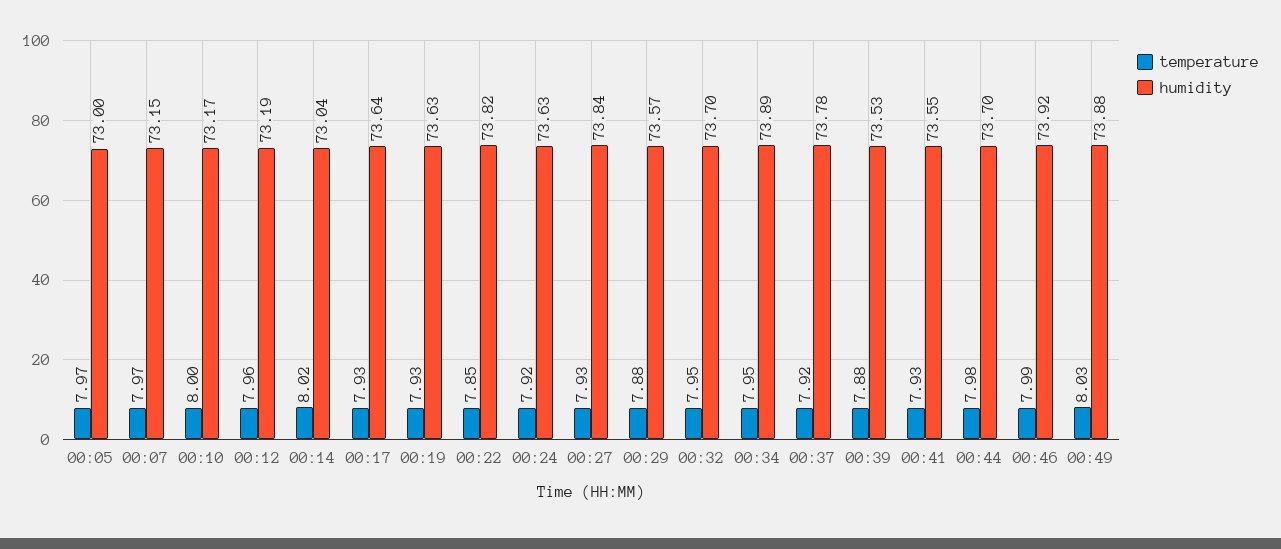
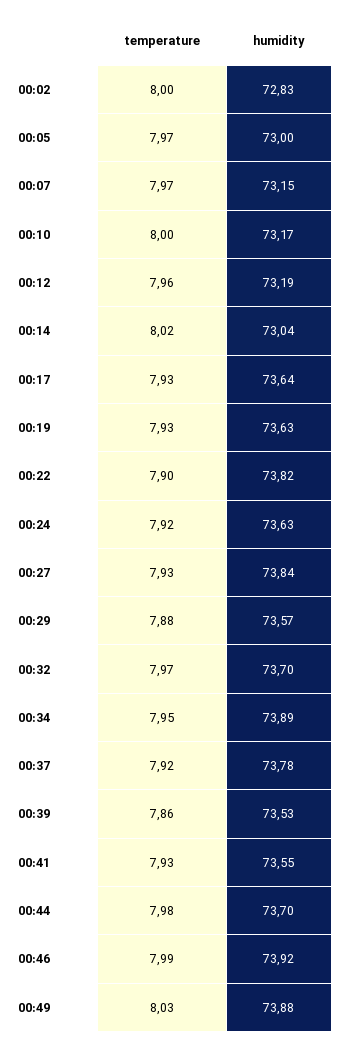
temperature, 00:22: 7.85 -> 7.9
temperature, 00:32: 7.95 -> 7.97
temperature, 00:39: 7.88 -> 7.86
temperature, 00:02: none -> 8
humidity, 00:02: none -> 72.83

